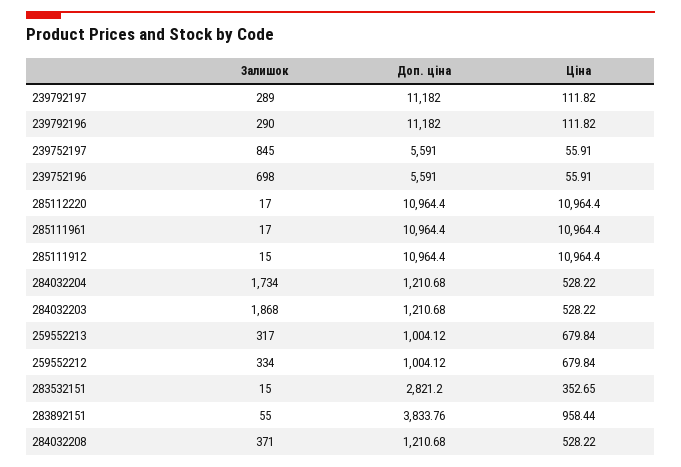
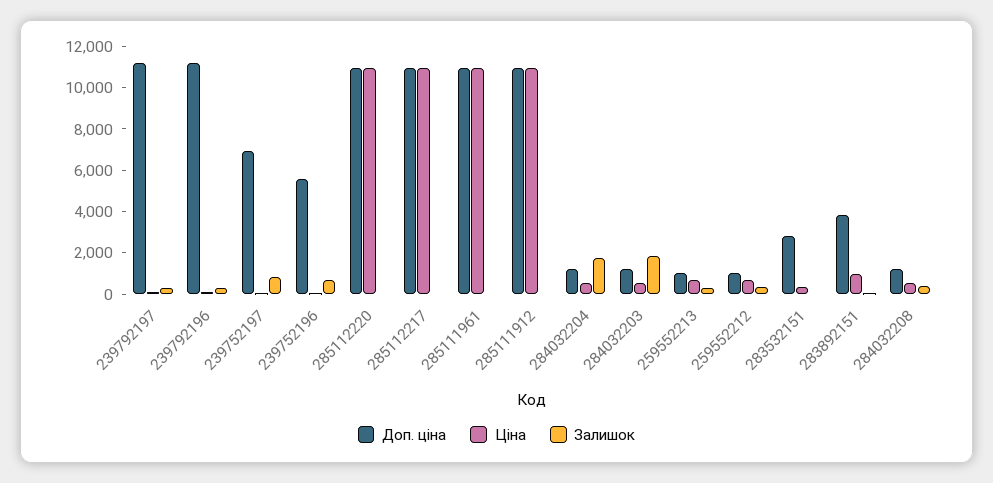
Доп. ціна, 239752197: 5591 -> 7000
Доп. ціна, 285112217: none -> 11000
Ціна, 285112217: none -> 11000
Залишок, 285112217: none -> 0

